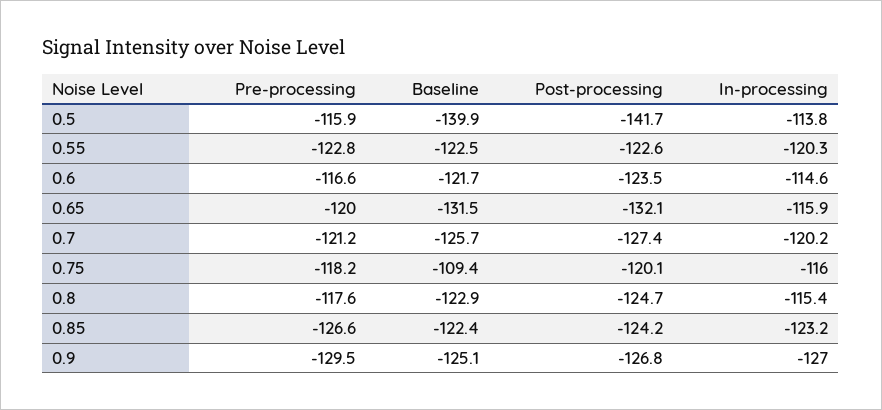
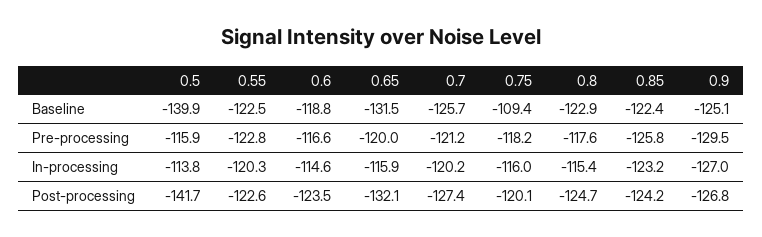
Baseline, 0.6: -121.7 -> -118.8
Pre-processing, 0.85: -126.6 -> -125.8

